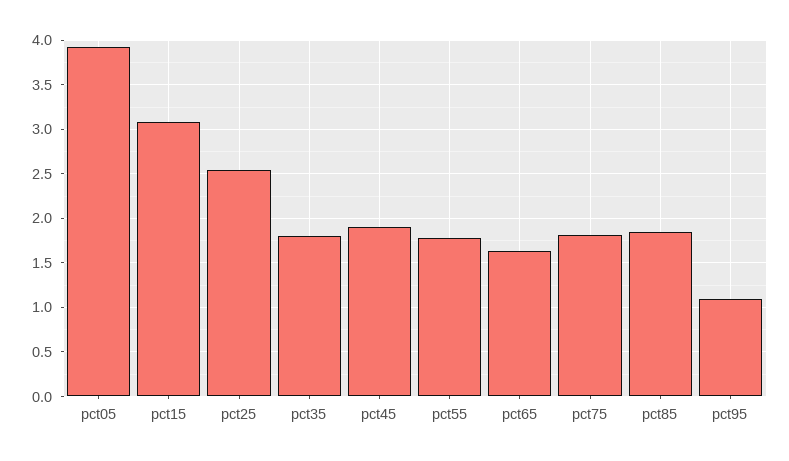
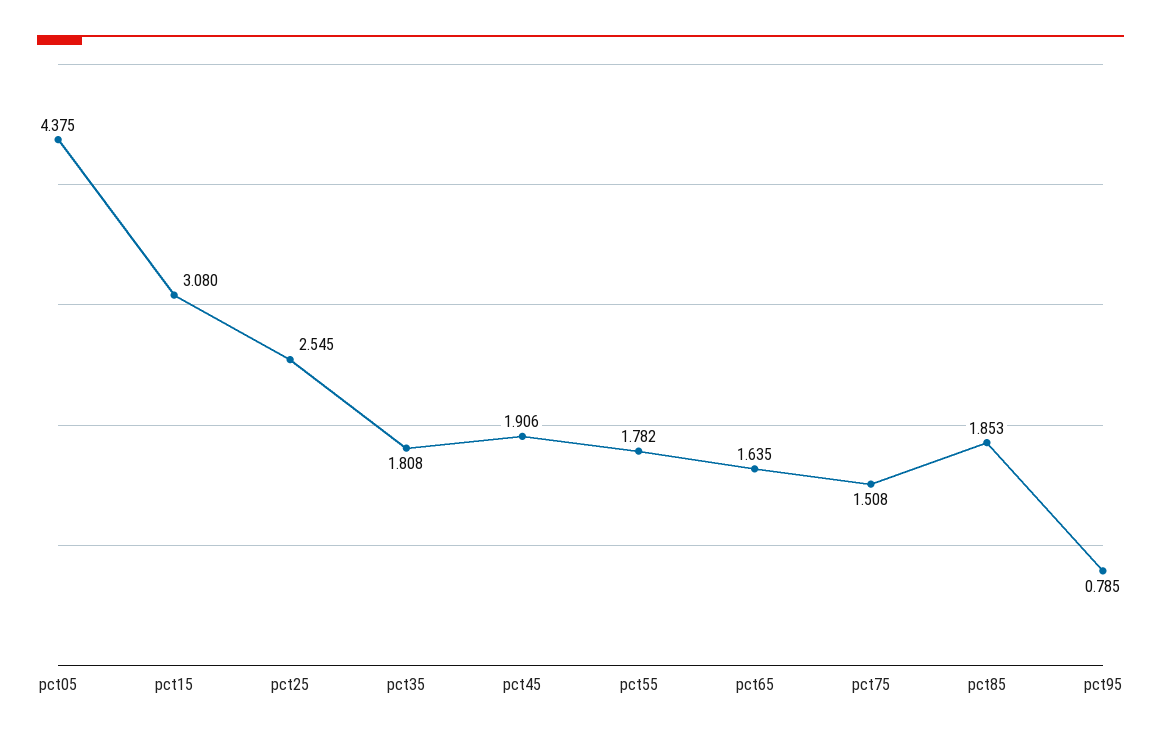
pct05: 3.9 -> 4.375
pct75: 1.8 -> 1.508
pct95: 1.1 -> 0.785

